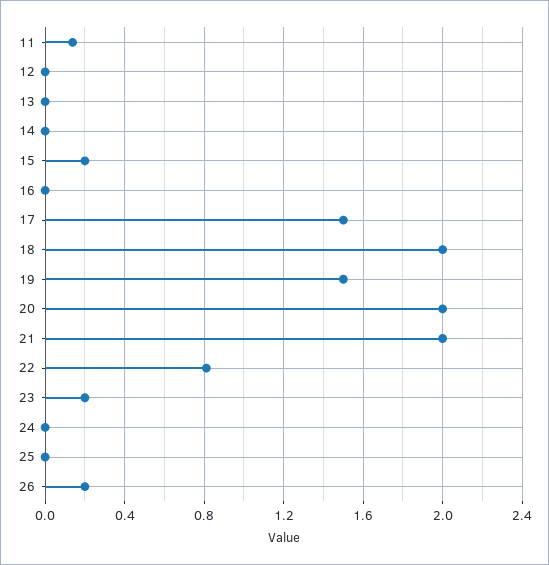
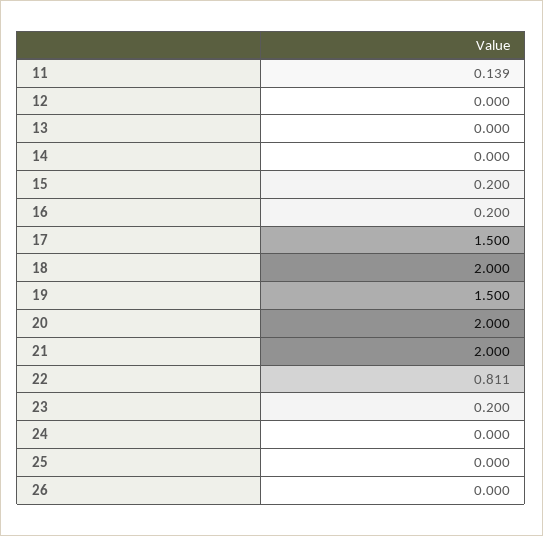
16: 0 -> 0.2
26: 0.2 -> 0

